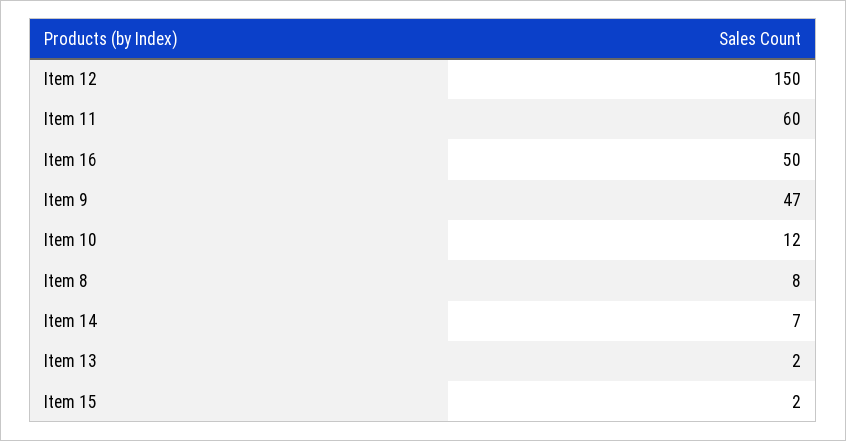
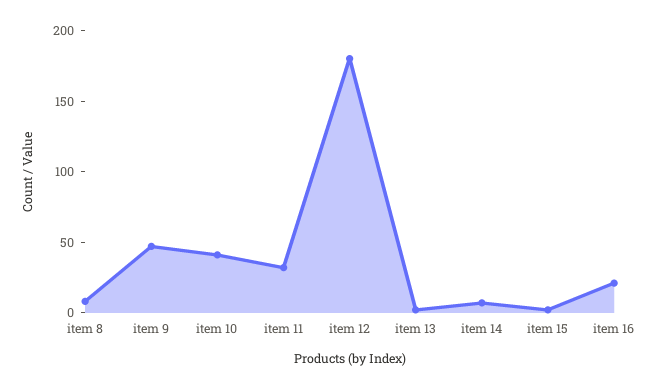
Item 12: 150 -> 180
Item 11: 60 -> 30
Item 16: 50 -> 20
Item 10: 12 -> 40

